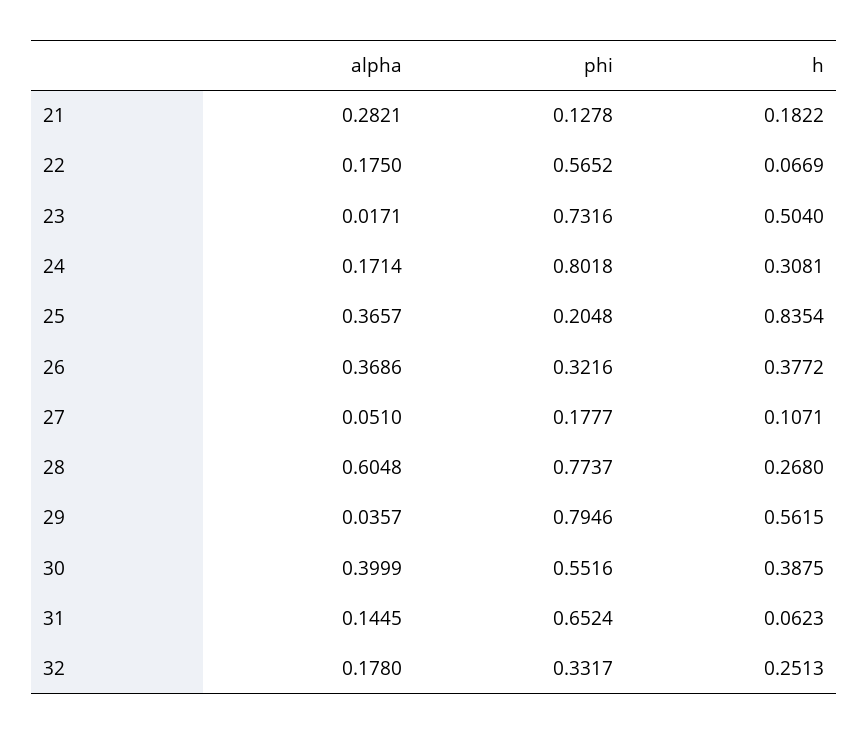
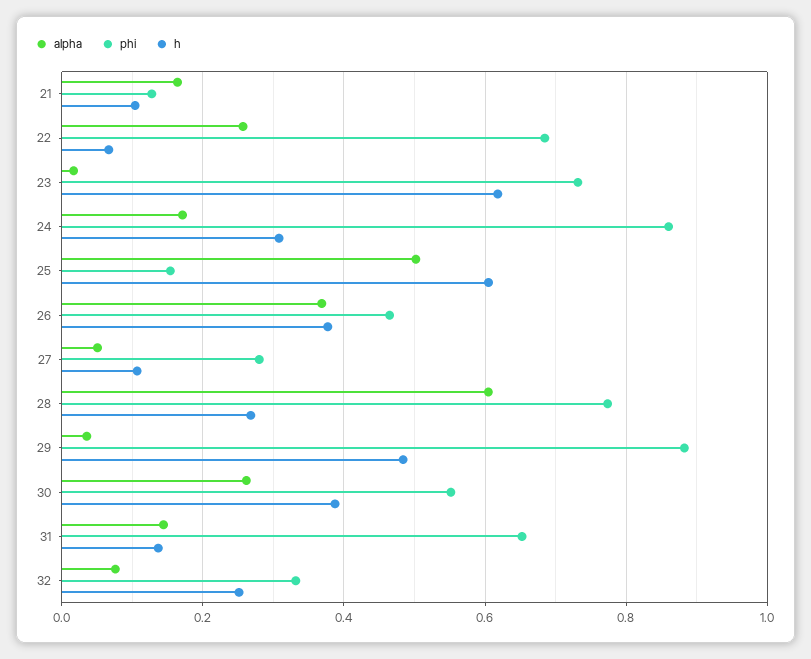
alpha, 21: 0.2821 -> 0.16
h, 21: 0.1822 -> 0.1
alpha, 22: 0.175 -> 0.26
phi, 22: 0.5652 -> 0.68
h, 23: 0.504 -> 0.62
phi, 24: 0.8018 -> 0.86
alpha, 25: 0.3657 -> 0.5
phi, 25: 0.2048 -> 0.16
h, 25: 0.8354 -> 0.6
phi, 26: 0.3216 -> 0.46
phi, 27: 0.1777 -> 0.28
phi, 29: 0.7946 -> 0.88
h, 29: 0.5615 -> 0.48
alpha, 30: 0.3999 -> 0.26
h, 31: 0.0623 -> 0.14
alpha, 32: 0.178 -> 0.08

